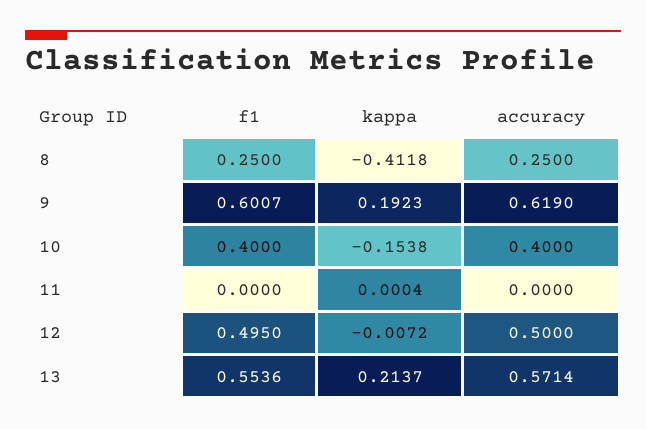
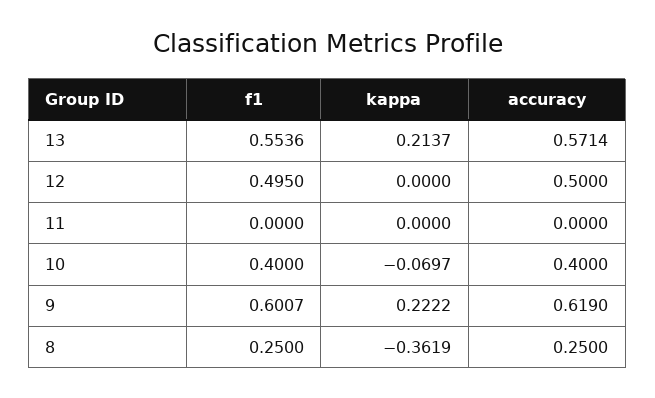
kappa, 8: -0.4118 -> -0.3619
kappa, 9: 0.1923 -> 0.2222
kappa, 10: -0.1538 -> -0.0697
kappa, 11: 0.0004 -> 0
kappa, 12: -0.0072 -> 0

